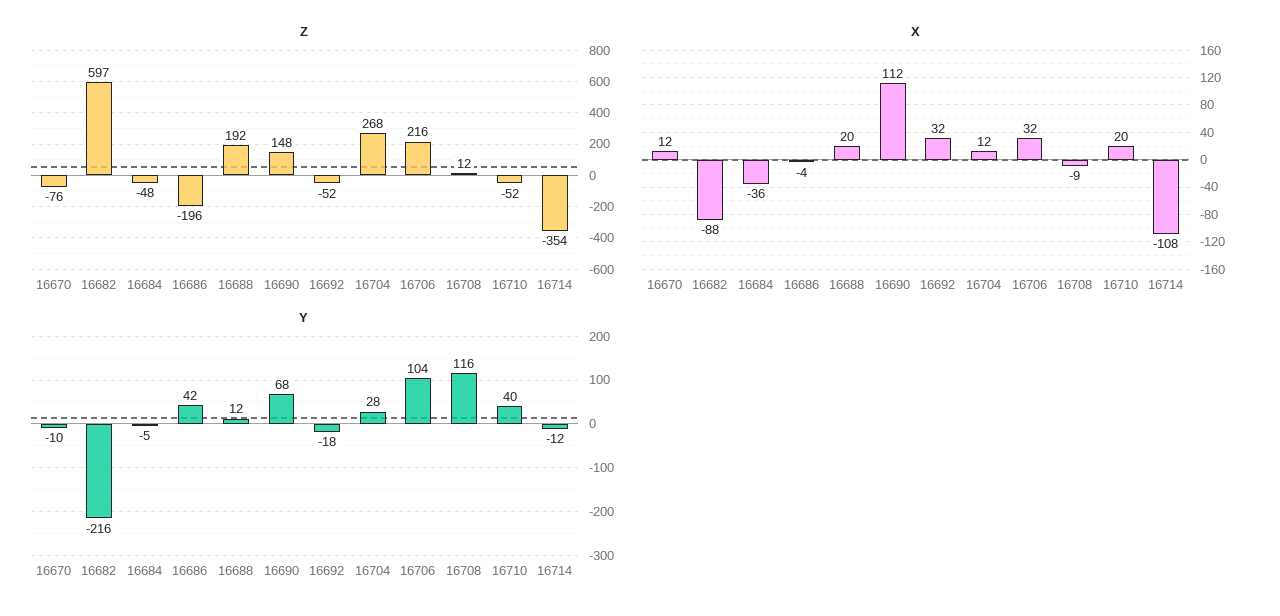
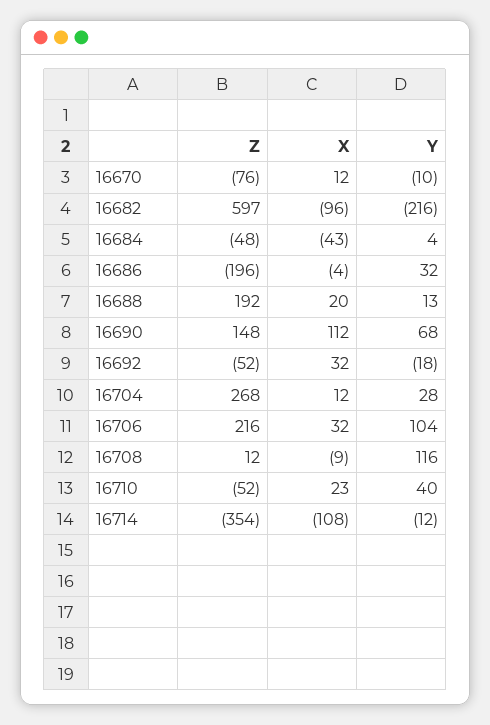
X, 16682: -88 -> -96
X, 16684: -36 -> -43
X, 16710: 20 -> 23
Y, 16684: -5 -> 4
Y, 16686: 42 -> 32
Y, 16688: 12 -> 13

